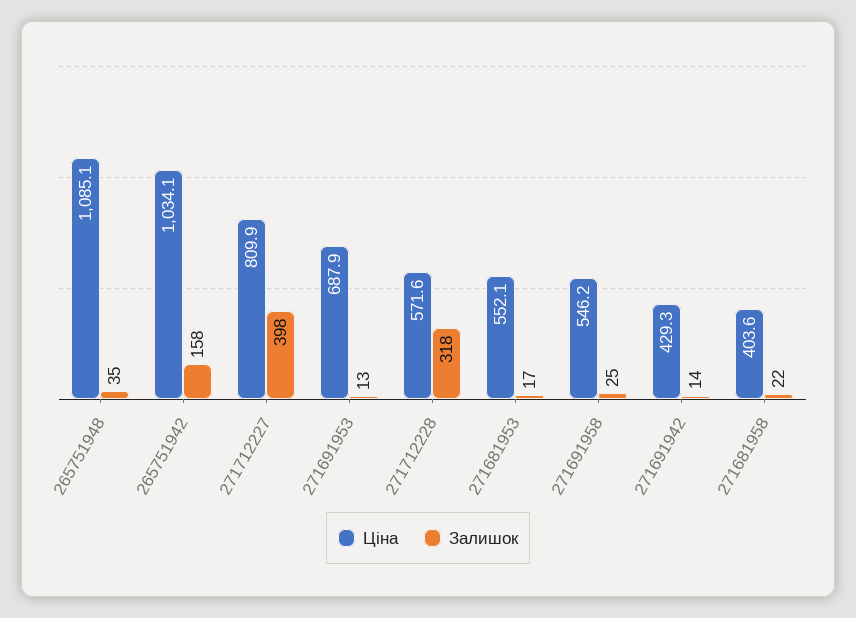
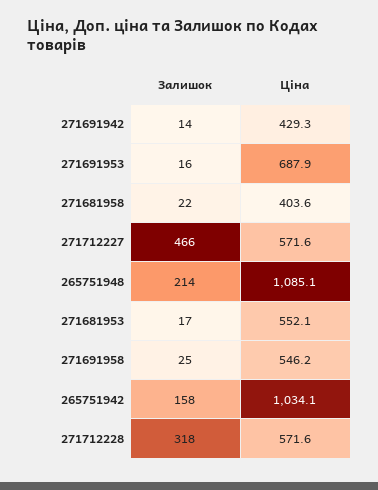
Залишок, 265751948: 35 -> 214
Ціна, 271712227: 809.9 -> 571.6
Залишок, 271712227: 398 -> 466
Залишок, 271691953: 13 -> 16

